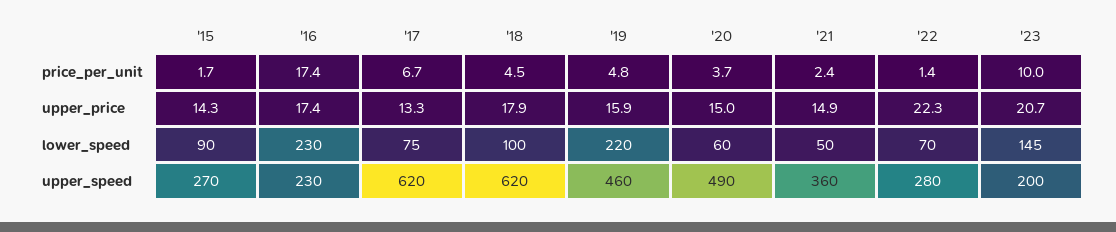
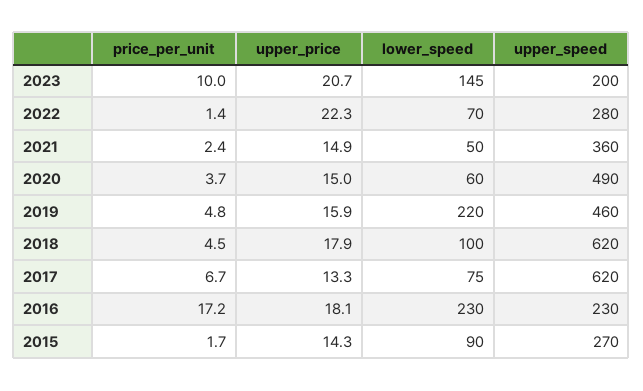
'16, price_per_unit: 17.4 -> 17.2
'16, upper_price: 17.4 -> 18.1

